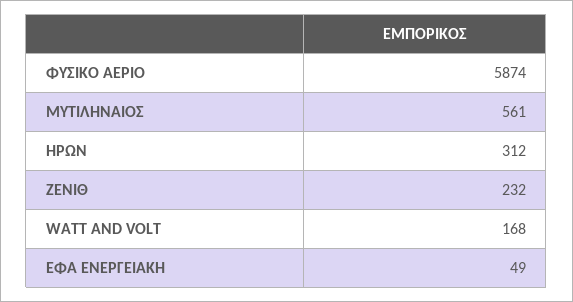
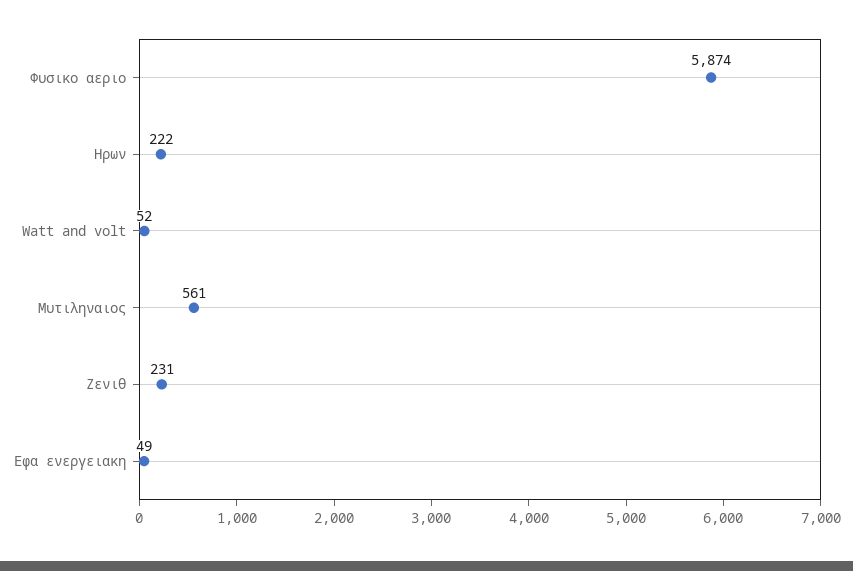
ΗΡΩΝ: 312 -> 222
ΖΕΝΙΘ: 232 -> 231
WATT AND VOLT: 168 -> 52

